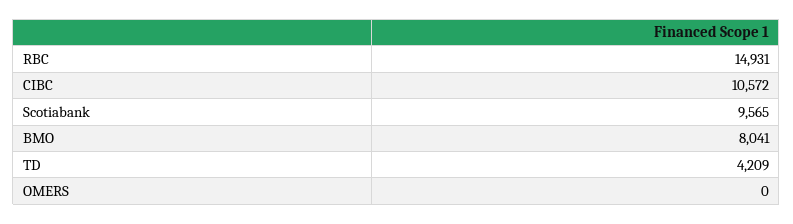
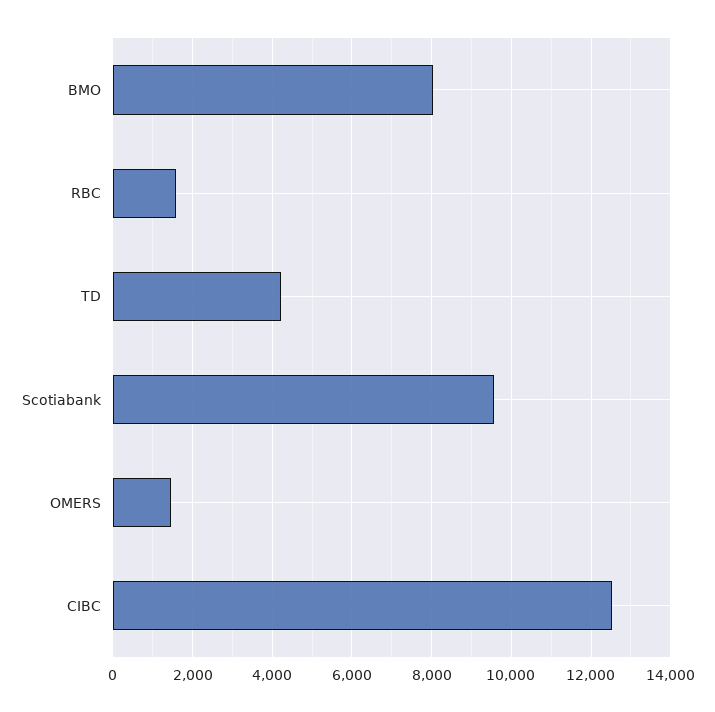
RBC: 14931 -> 1600
CIBC: 10572 -> 12600
OMERS: 0 -> 1400

